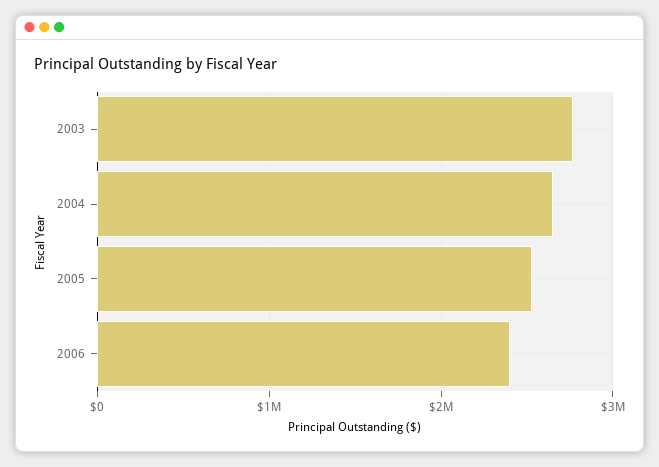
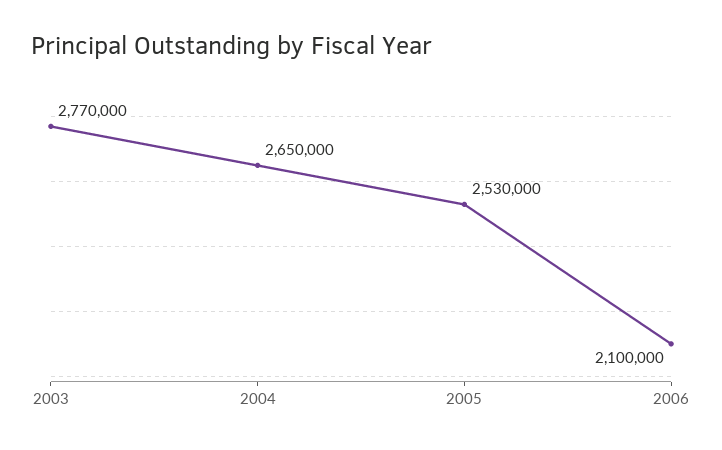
2006: 2400000 -> 2100000

